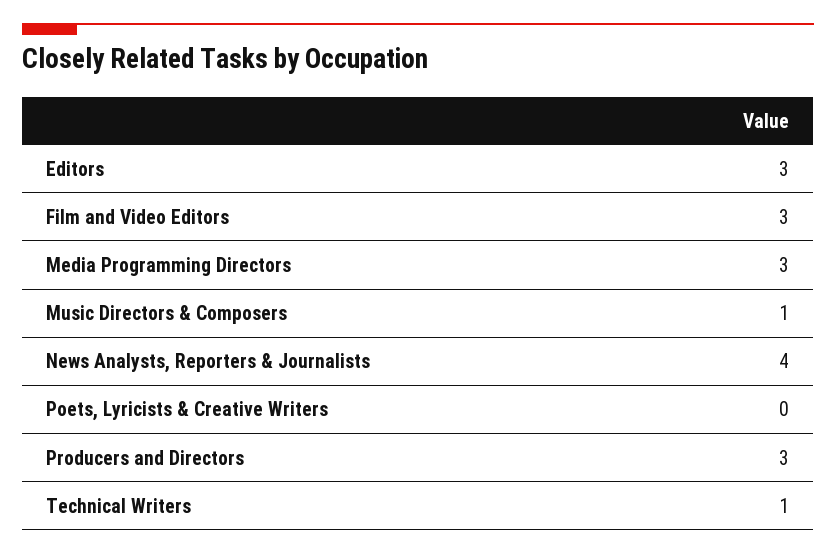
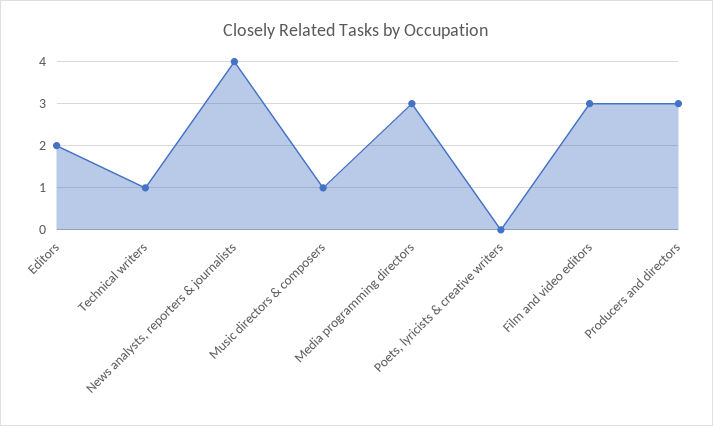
Editors: 3 -> 2

